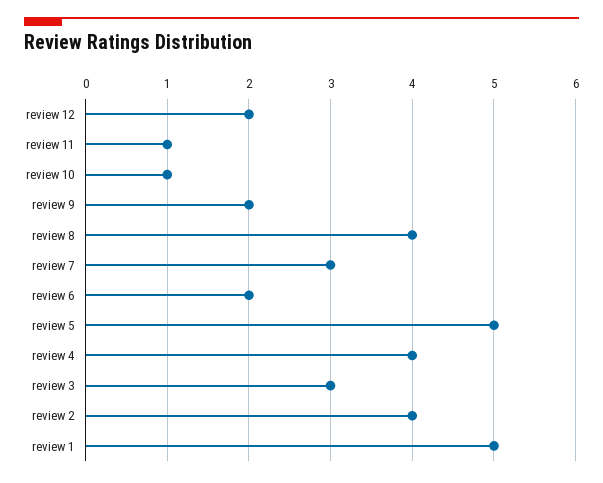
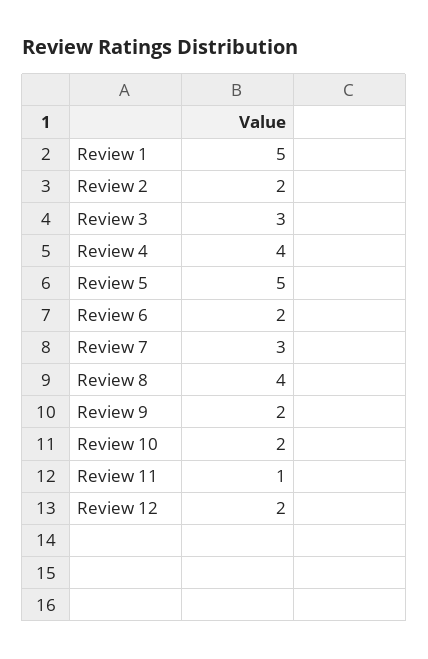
review 10: 1 -> 2
review 2: 4 -> 2

